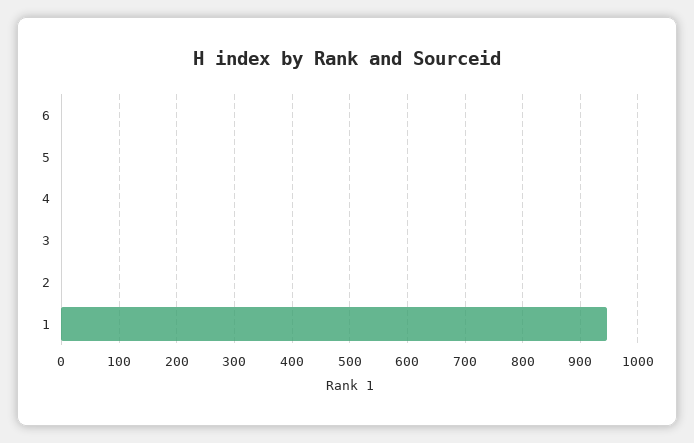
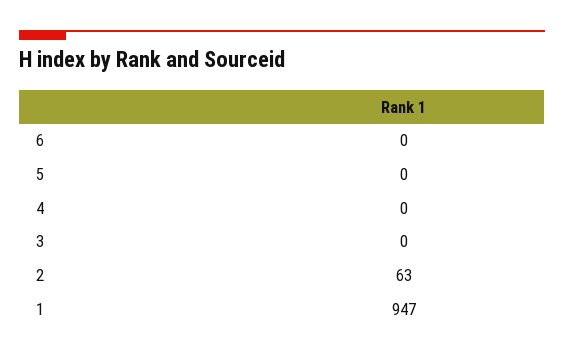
2: 0 -> 63

